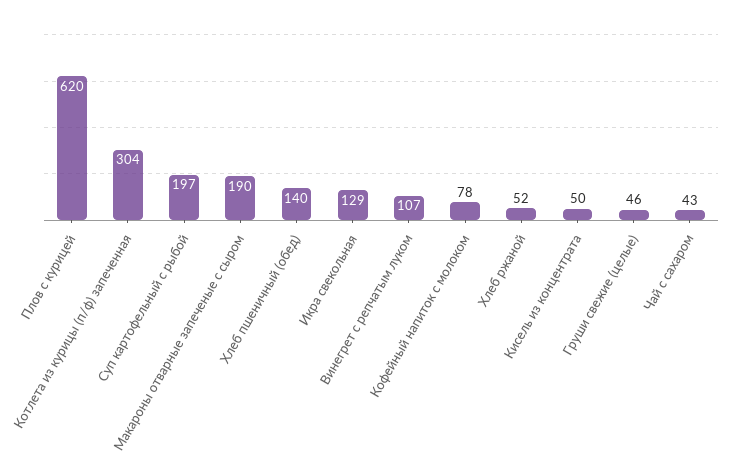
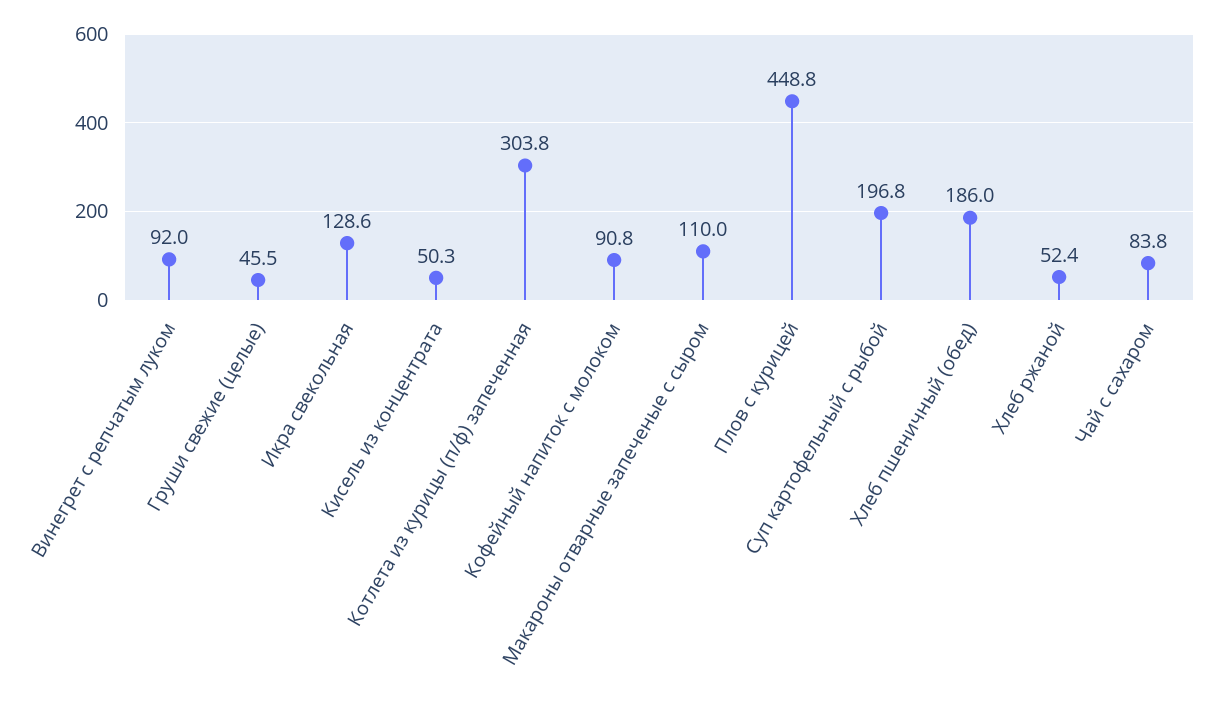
Плов с курицей: 620 -> 448.8
Макароны отварные запеченые с сыром: 190 -> 110
Хлеб пшеничный (обед): 140 -> 186
Винегрет с репчатым луком: 107 -> 92
Кофейный напиток с молоком: 78 -> 90.8
Чай с сахаром: 43 -> 83.8

